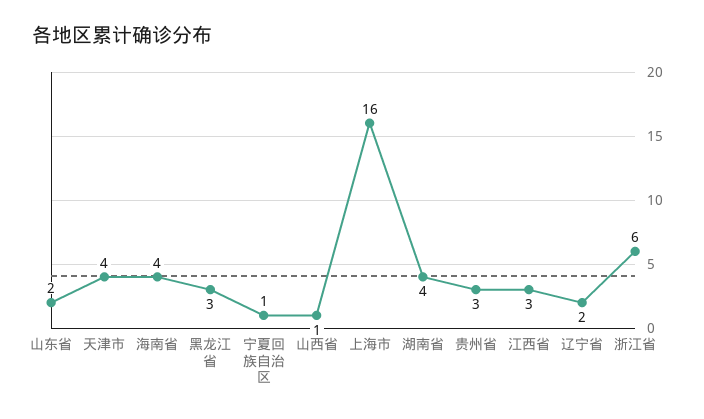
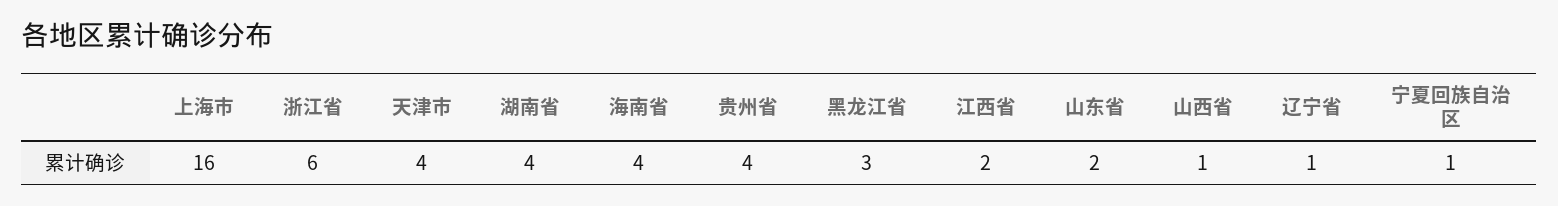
贵州省: 3 -> 4
江西省: 3 -> 2
辽宁省: 2 -> 1

